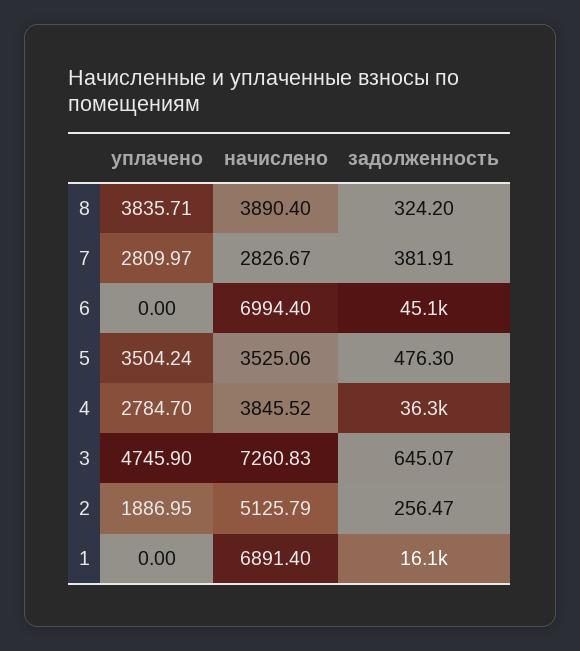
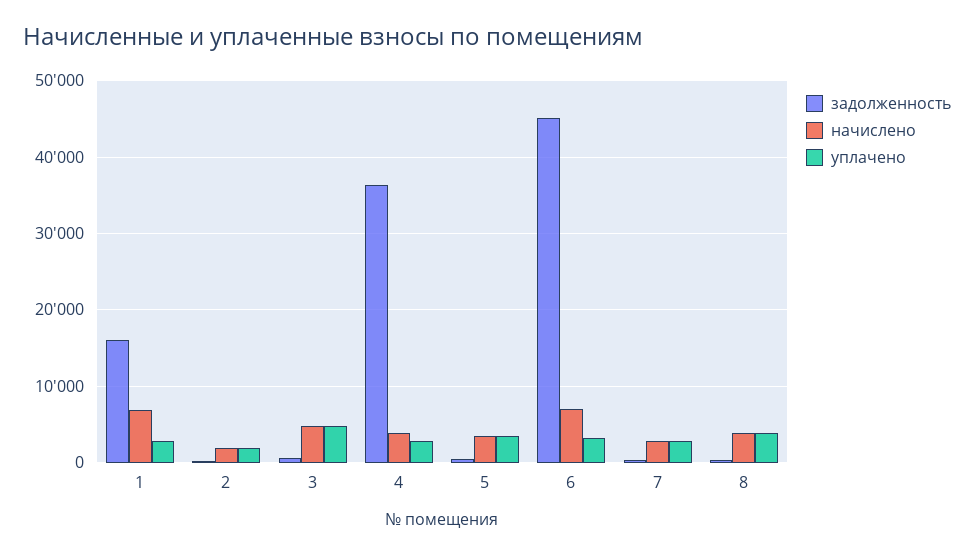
уплачено, 6: 0 -> 3000
начислено, 3: 7260.83 -> 5000
начислено, 2: 5125.79 -> 2000
уплачено, 1: 0 -> 3000

